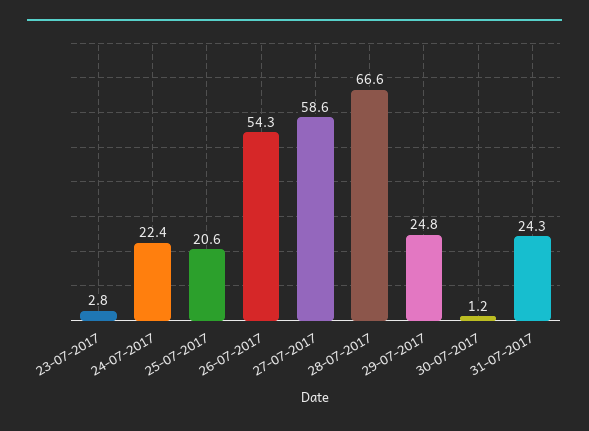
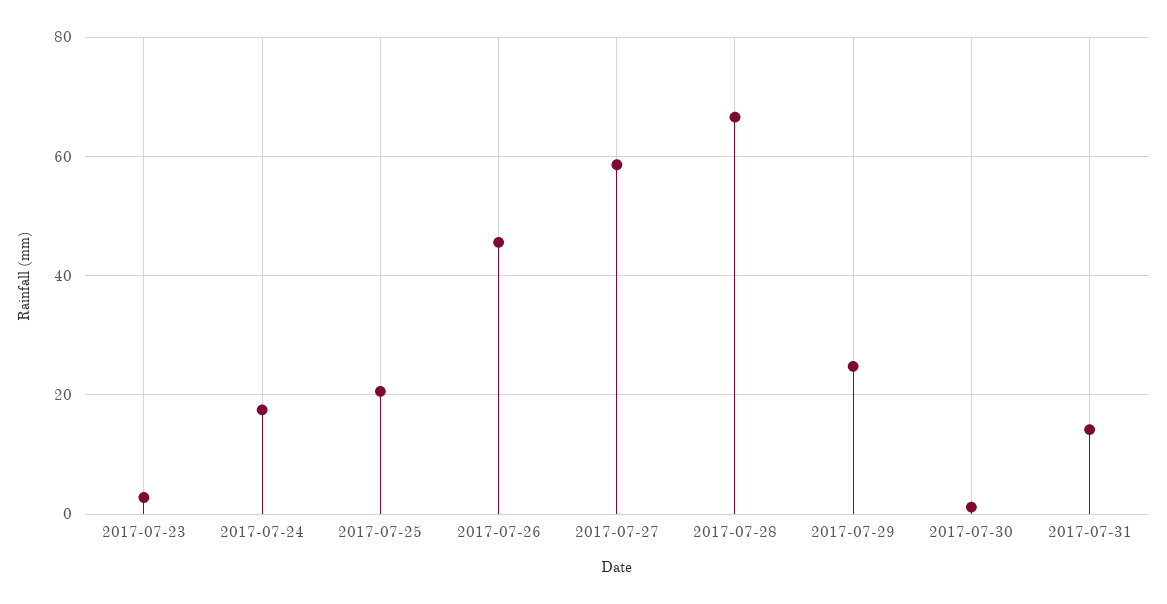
24-07-2017: 22.4 -> 18
26-07-2017: 54.3 -> 46
31-07-2017: 24.3 -> 14

